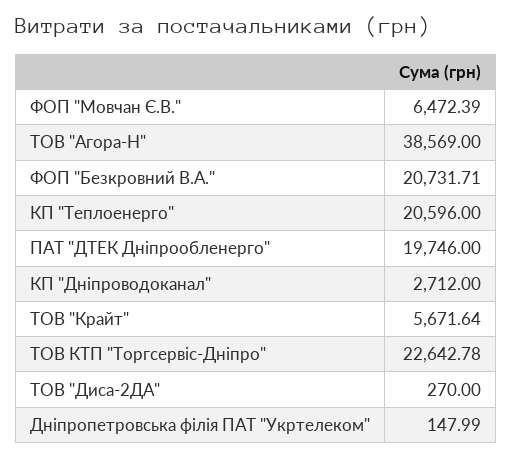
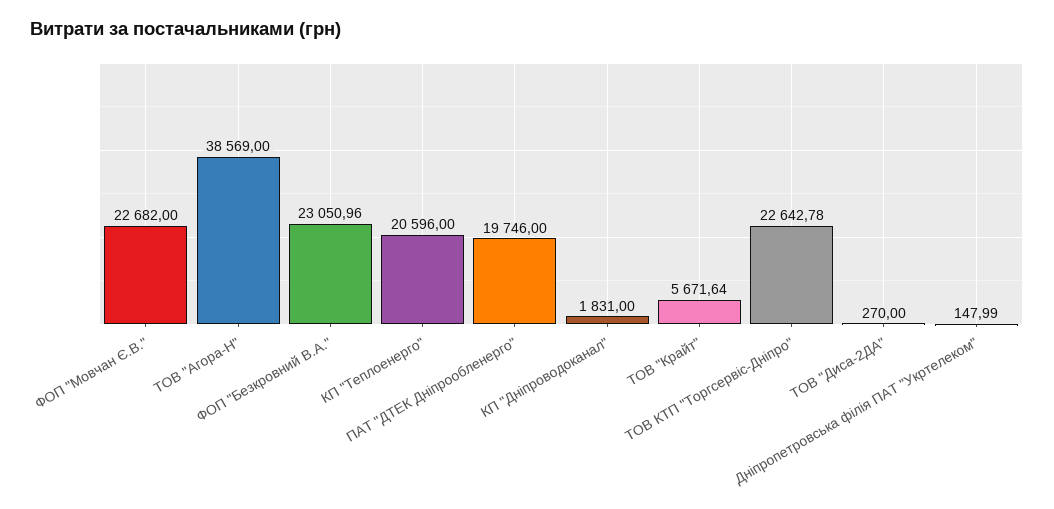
ФОП "Мовчан Є.В.": 6472.39 -> 22682
ФОП "Безкровний В.А.": 20731.71 -> 23050.96
КП "Дніпроводоканал": 2712 -> 1831

